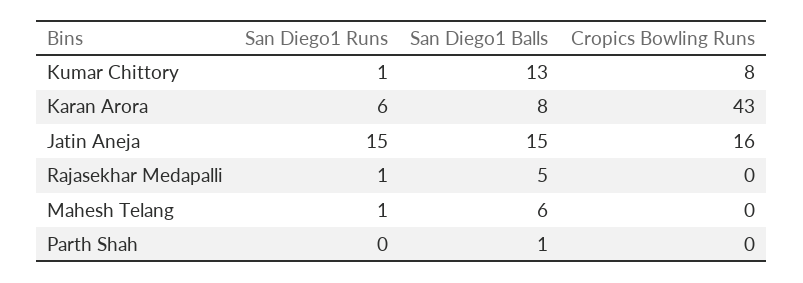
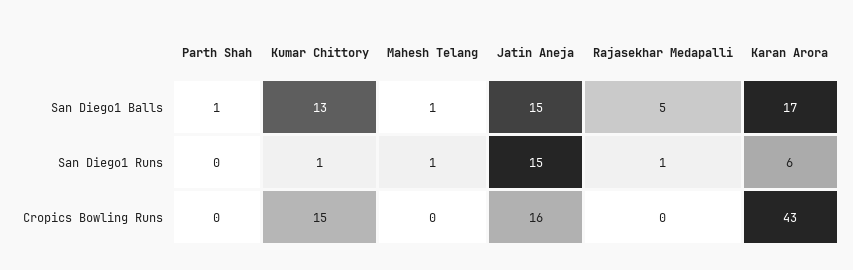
Cropics Bowling Runs, Kumar Chittory: 8 -> 15
San Diego1 Balls, Karan Arora: 8 -> 17
San Diego1 Balls, Mahesh Telang: 6 -> 1

